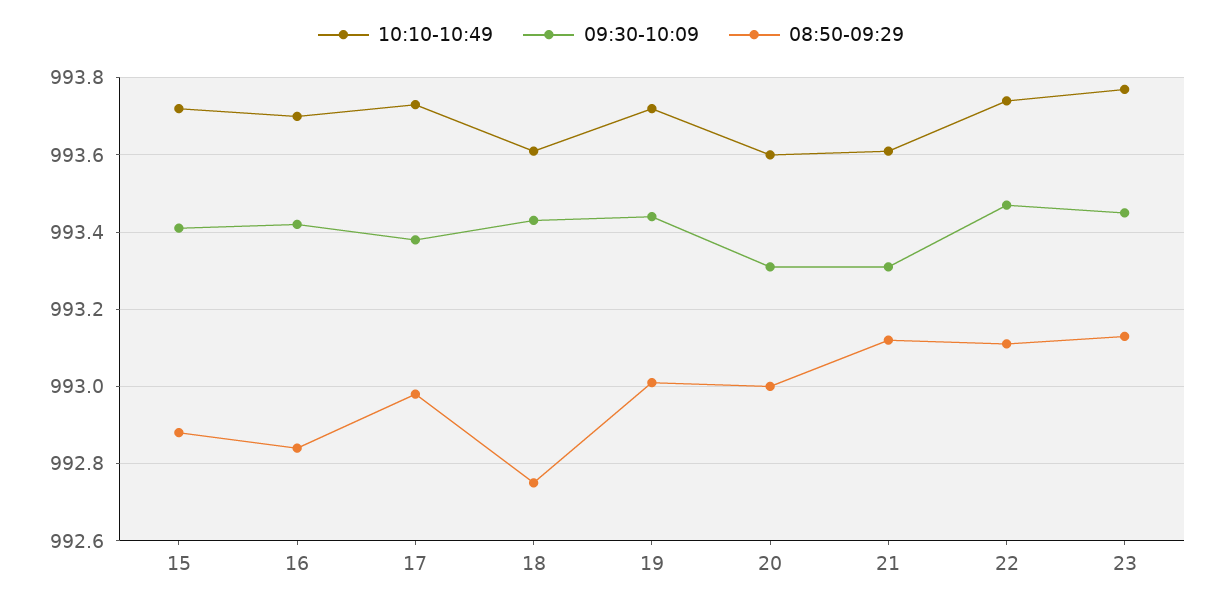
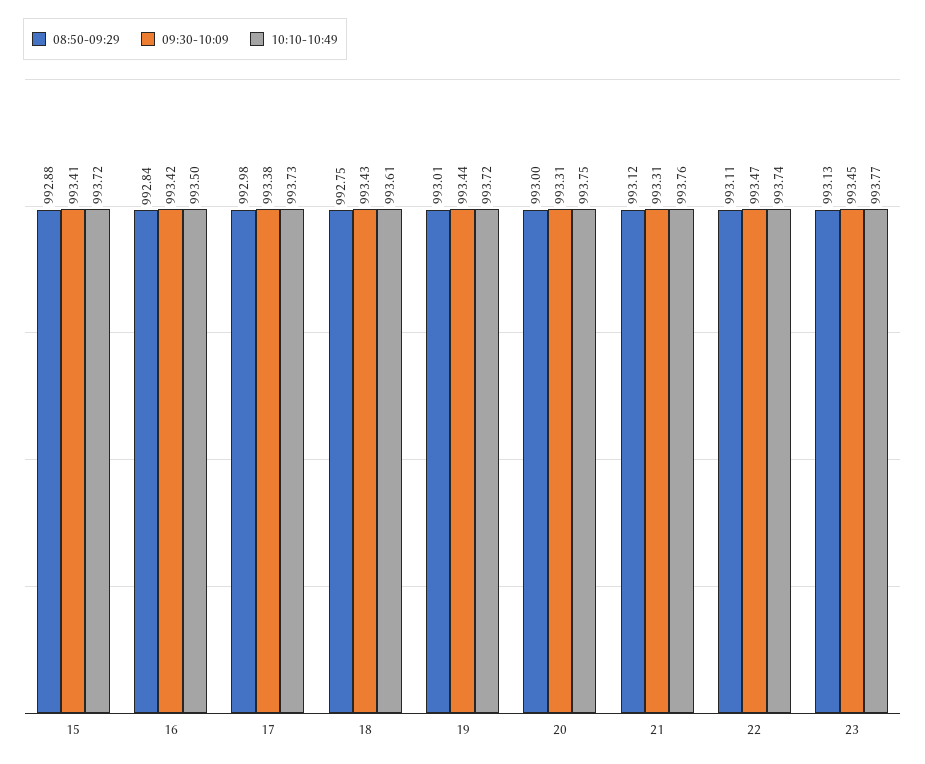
10:10-10:49, 16: 993.7 -> 993.5
10:10-10:49, 20: 993.6 -> 993.75
10:10-10:49, 21: 993.6 -> 993.76

